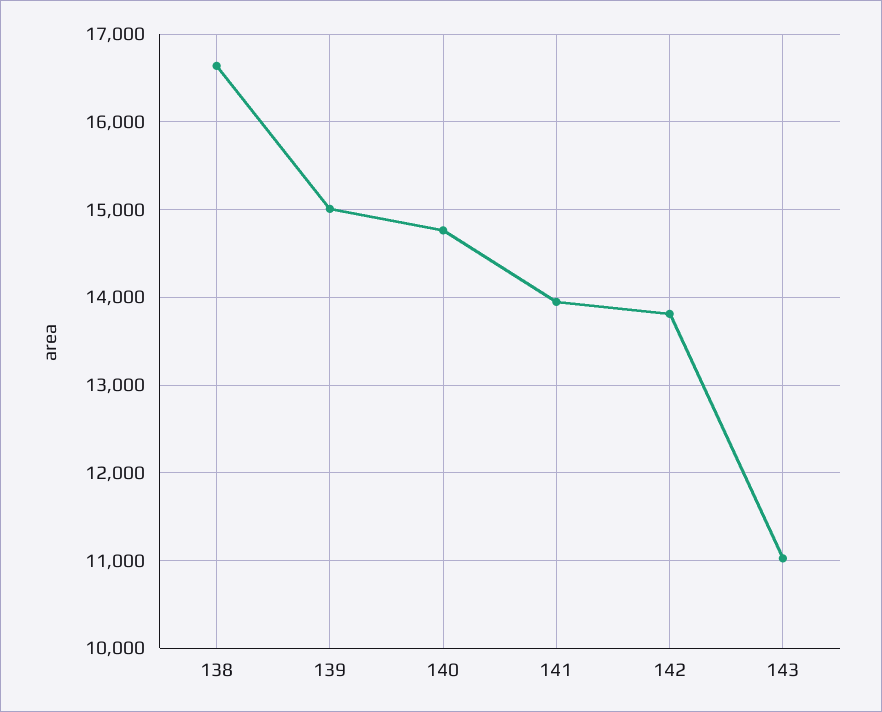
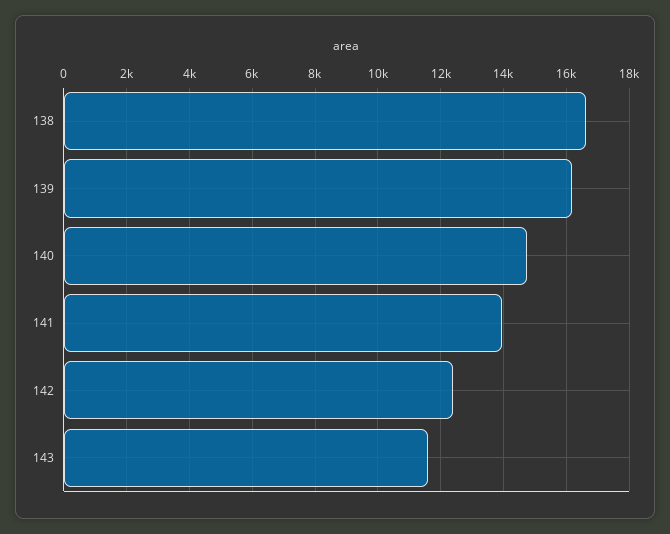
139: 15000 -> 16200
142: 13800 -> 12400
143: 11000 -> 11600

